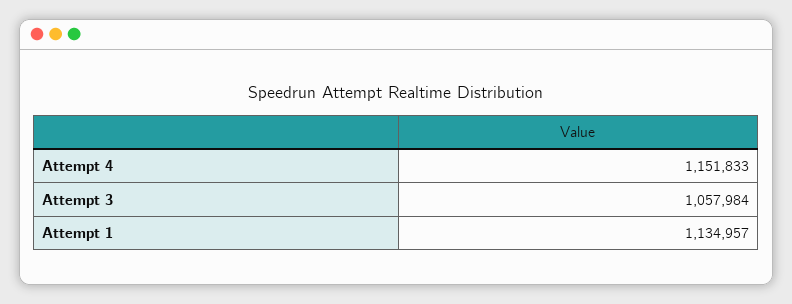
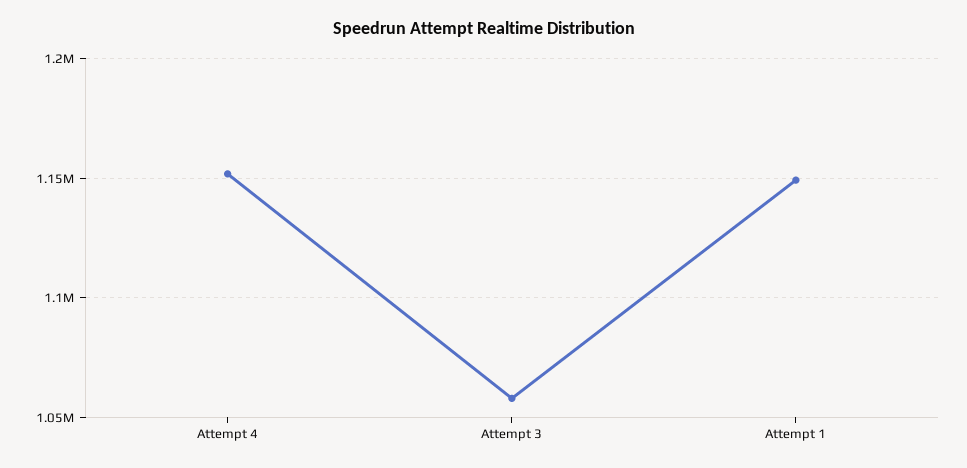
Attempt 1: 1134957 -> 1150000

